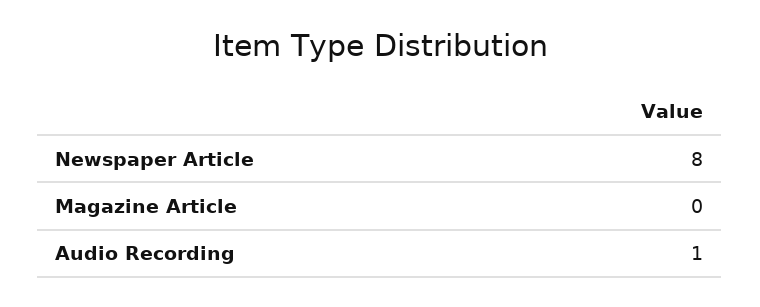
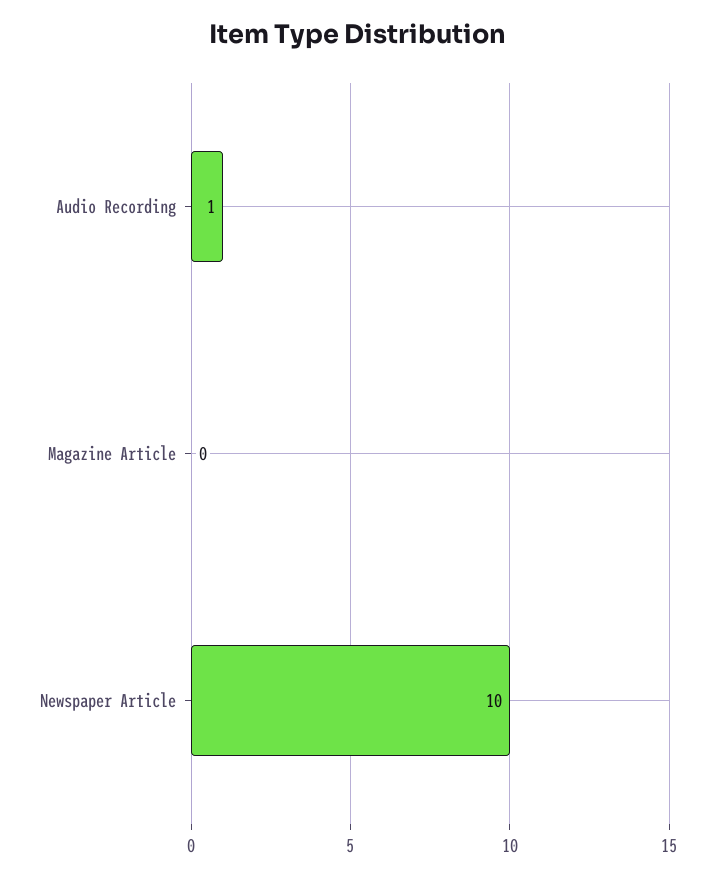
Newspaper Article: 8 -> 10

